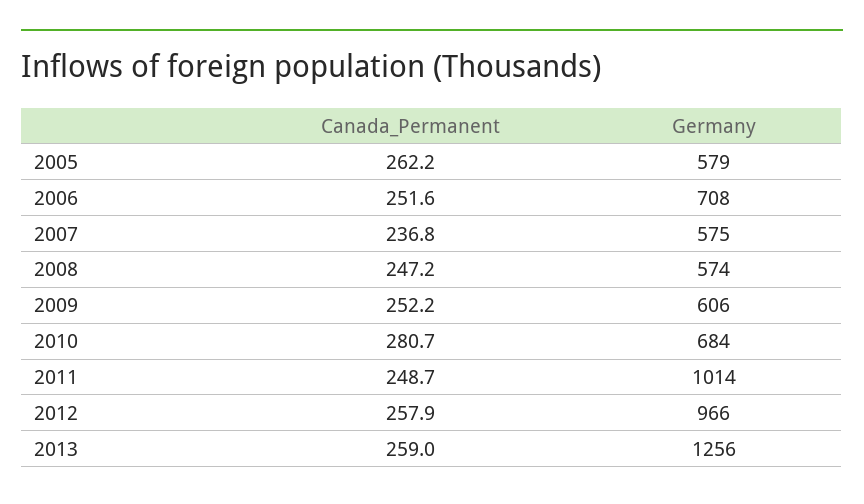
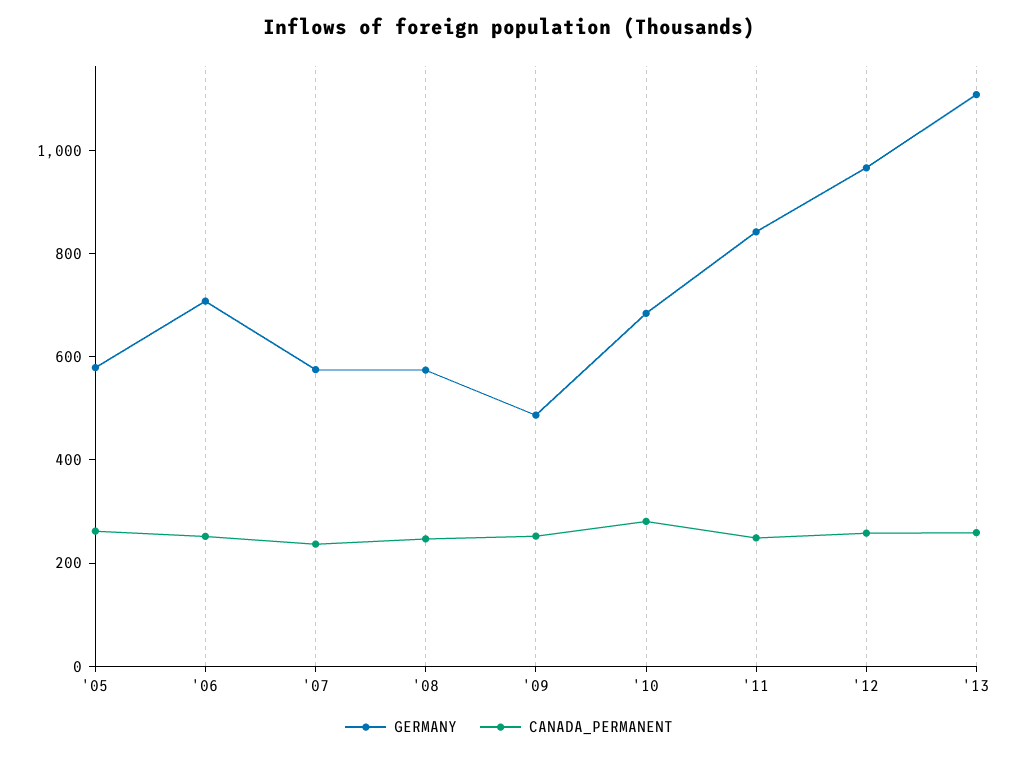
Germany, 2009: 606 -> 500
Germany, 2011: 1014 -> 850
Germany, 2013: 1256 -> 1100

